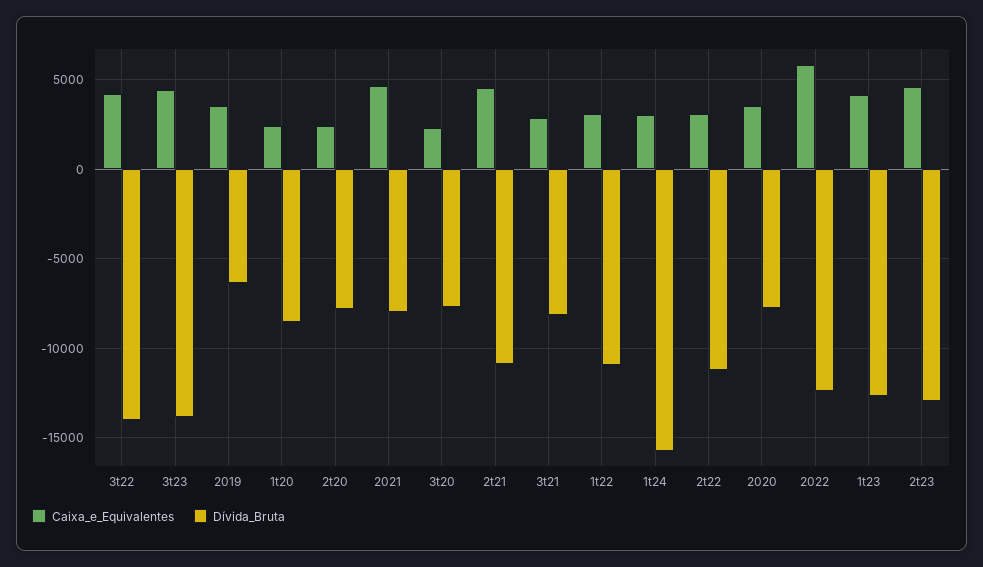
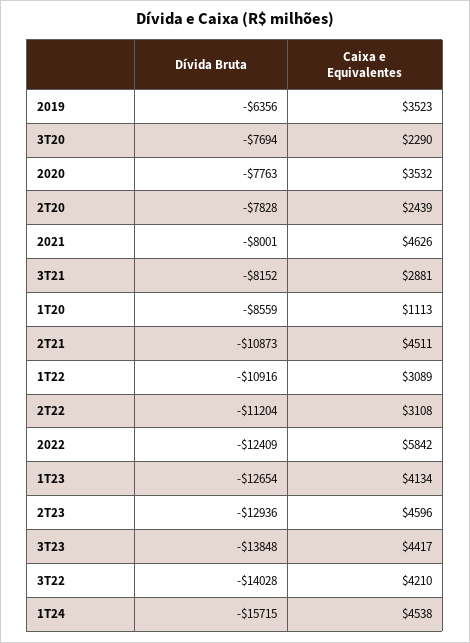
Caixa_e_Equivalentes, 1t20: 2500 -> 1113
Caixa_e_Equivalentes, 1t24: 3000 -> 4538

